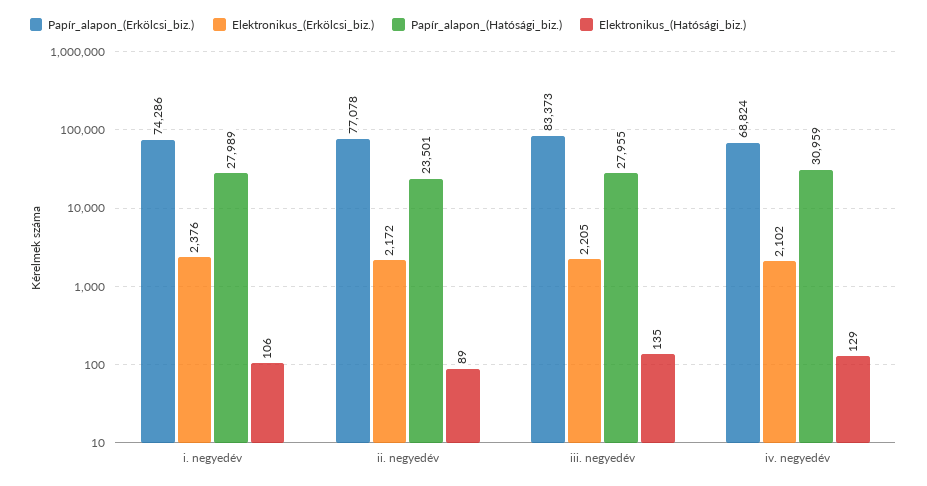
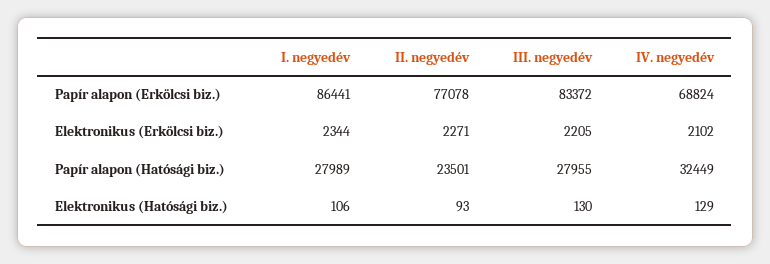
Papír_alapon_(Erkölcsi_biz.), i. negyedév: 74286 -> 86441
Elektronikus_(Erkölcsi_biz.), i. negyedév: 2376 -> 2344
Elektronikus_(Erkölcsi_biz.), ii. negyedév: 2172 -> 2271
Elektronikus_(Hatósági_biz.), ii. negyedév: 89 -> 93
Papír_alapon_(Erkölcsi_biz.), iii. negyedév: 83373 -> 83372
Elektronikus_(Hatósági_biz.), iii. negyedév: 135 -> 130
Papír_alapon_(Hatósági_biz.), iv. negyedév: 30959 -> 32449

